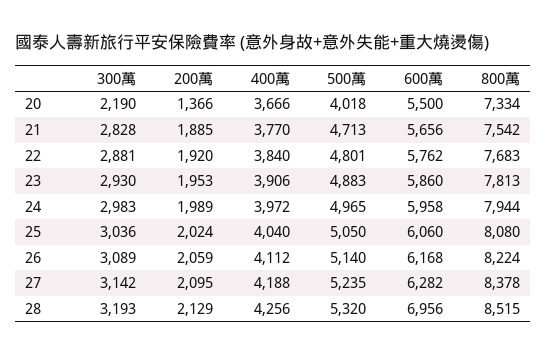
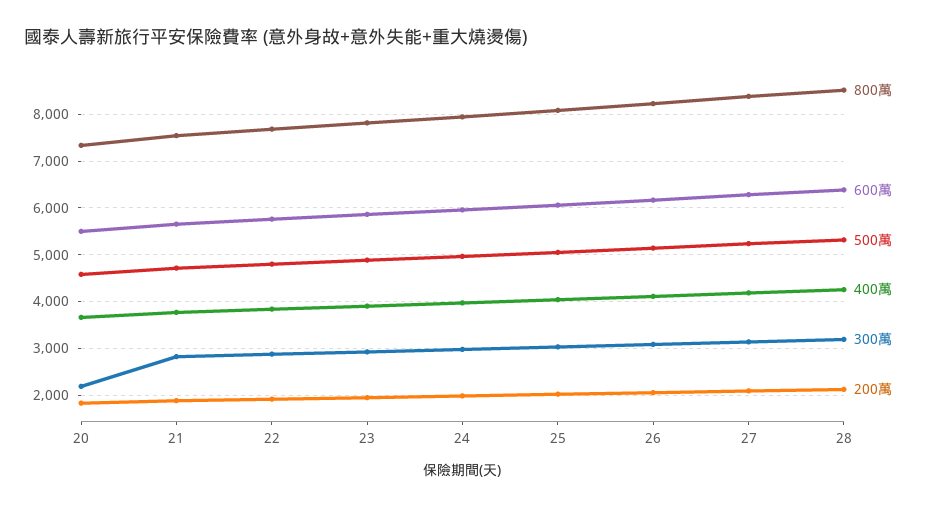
200萬, 20: 1366 -> 1800
500萬, 20: 4018 -> 4600
600萬, 28: 6956 -> 6400

